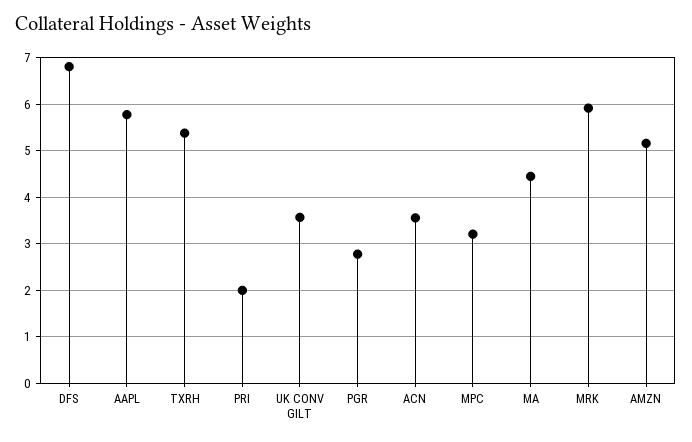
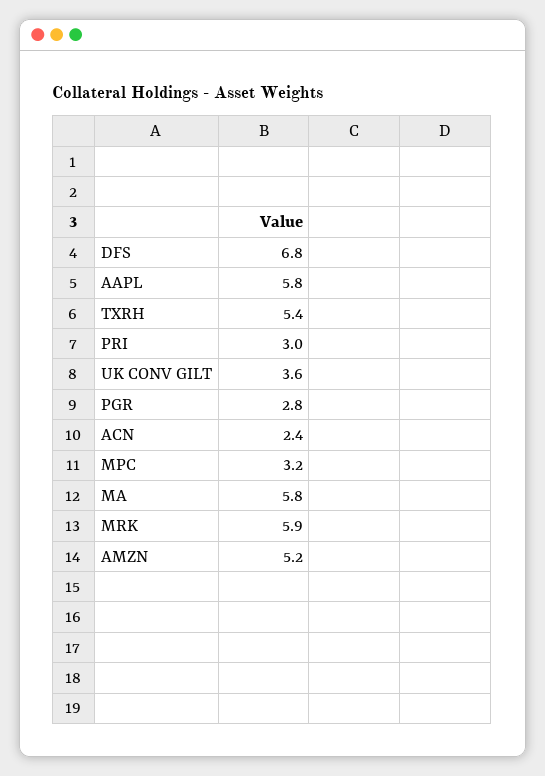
PRI: 2 -> 3
ACN: 3.6 -> 2.4
MA: 4.4 -> 5.8

